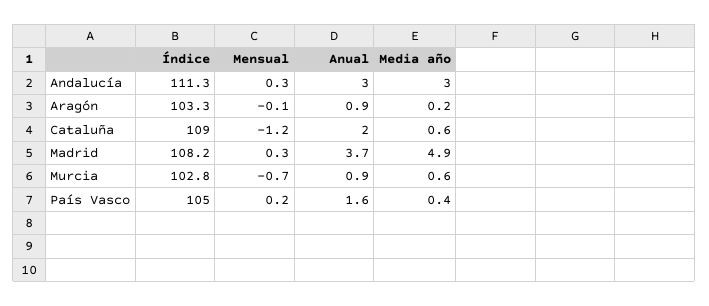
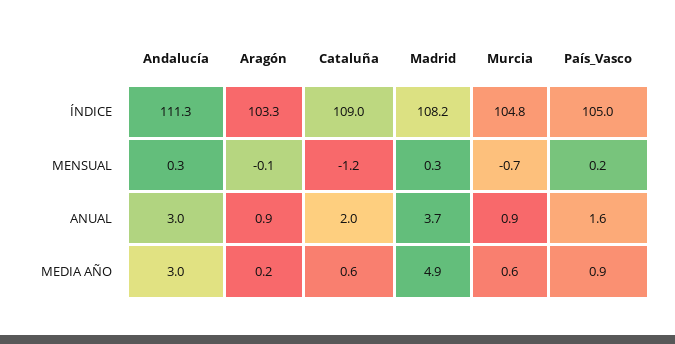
Índice, Murcia: 102.8 -> 104.8
Media año, País Vasco: 0.4 -> 0.9

